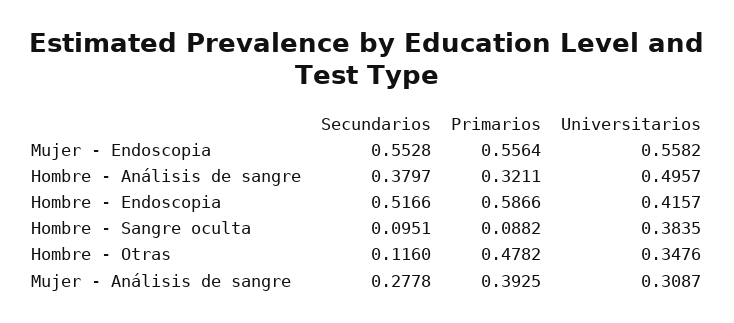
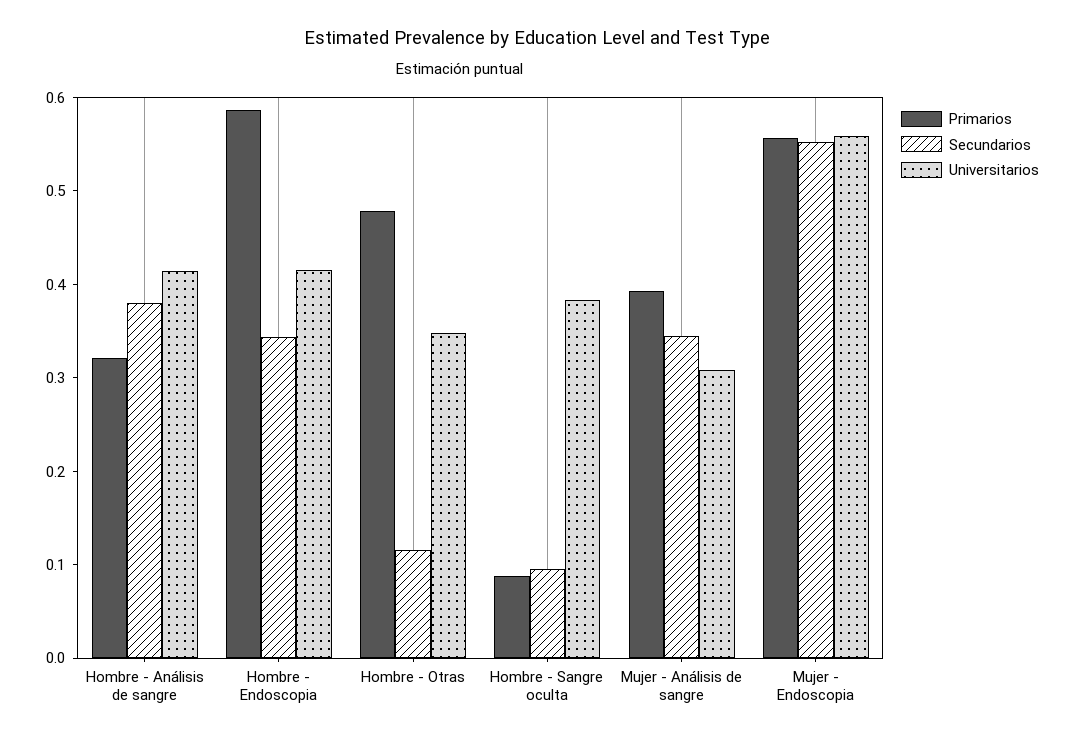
Universitarios, Hombre - Análisis de sangre: 0.4957 -> 0.42
Secundarios, Hombre - Endoscopia: 0.5166 -> 0.34
Secundarios, Mujer - Análisis de sangre: 0.2778 -> 0.34

